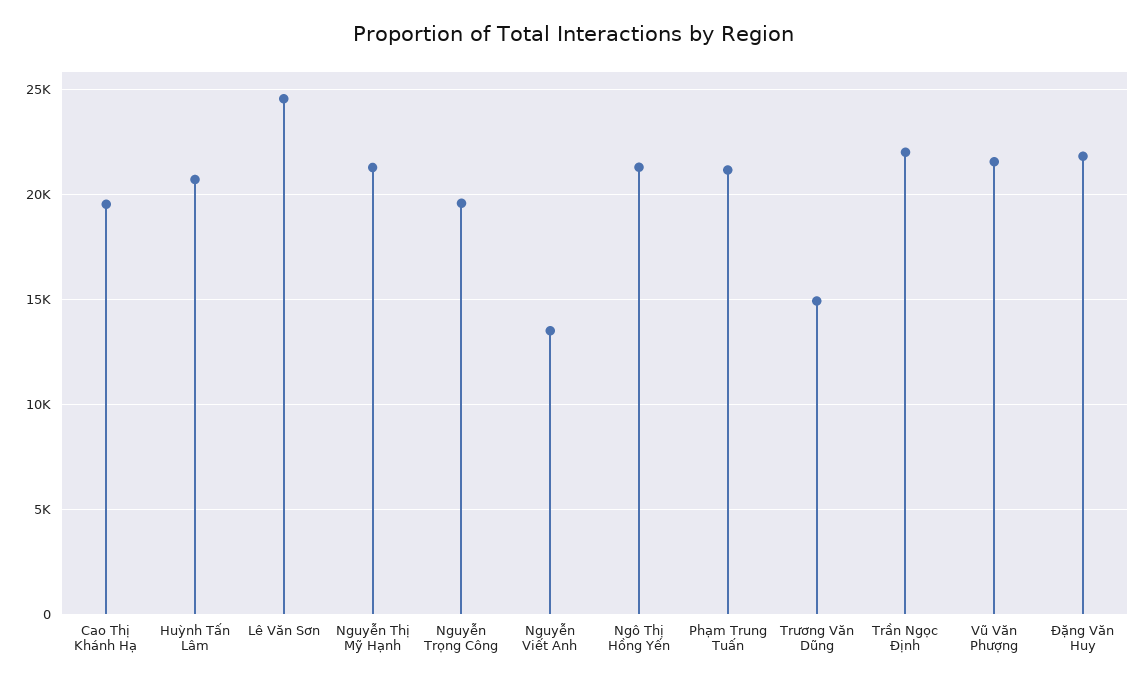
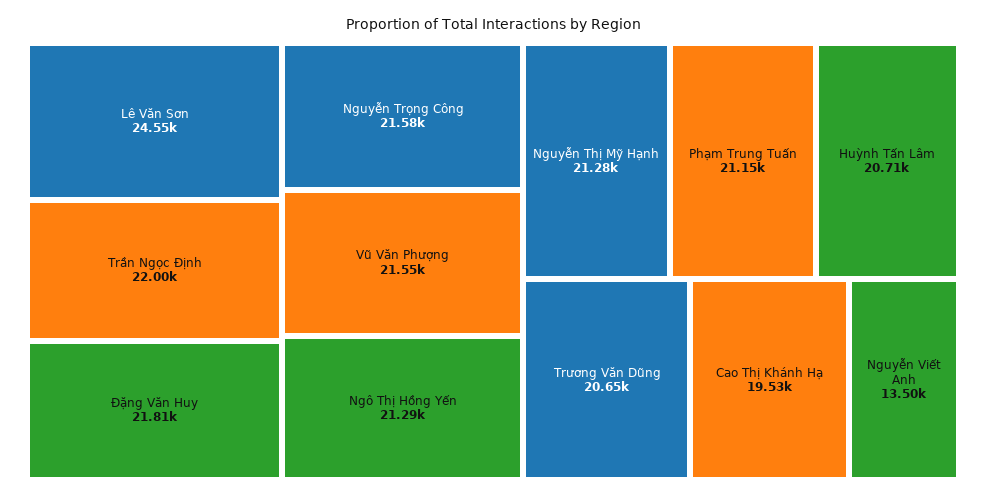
Nguyễn Trọng Công: 19500 -> 21580
Trương Văn Dũng: 15000 -> 20650

